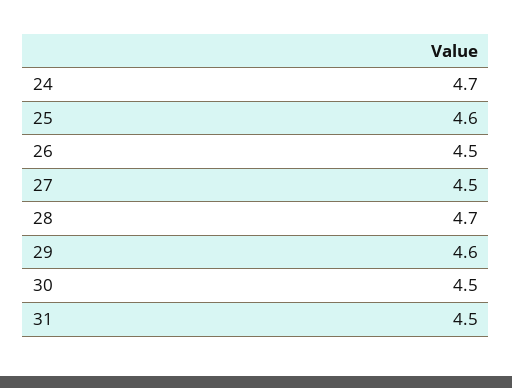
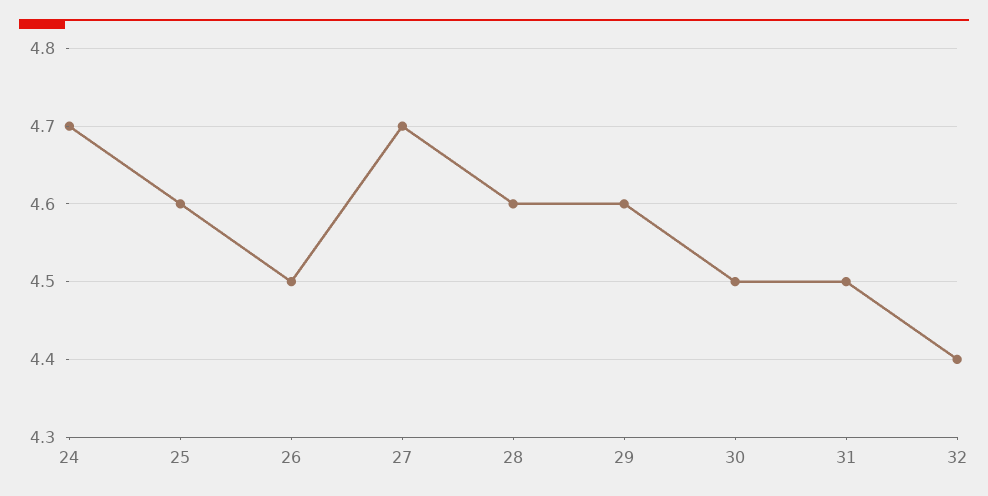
27: 4.5 -> 4.7
28: 4.7 -> 4.6
32: none -> 4.4

